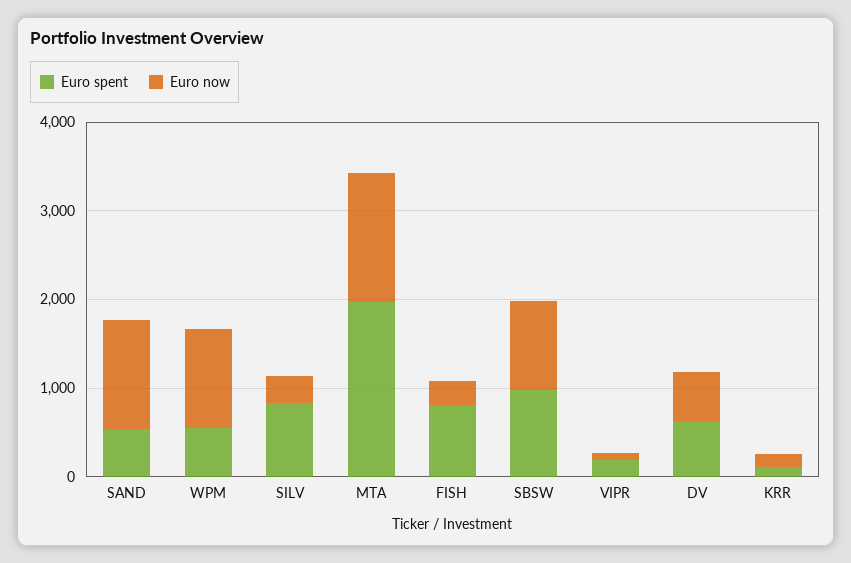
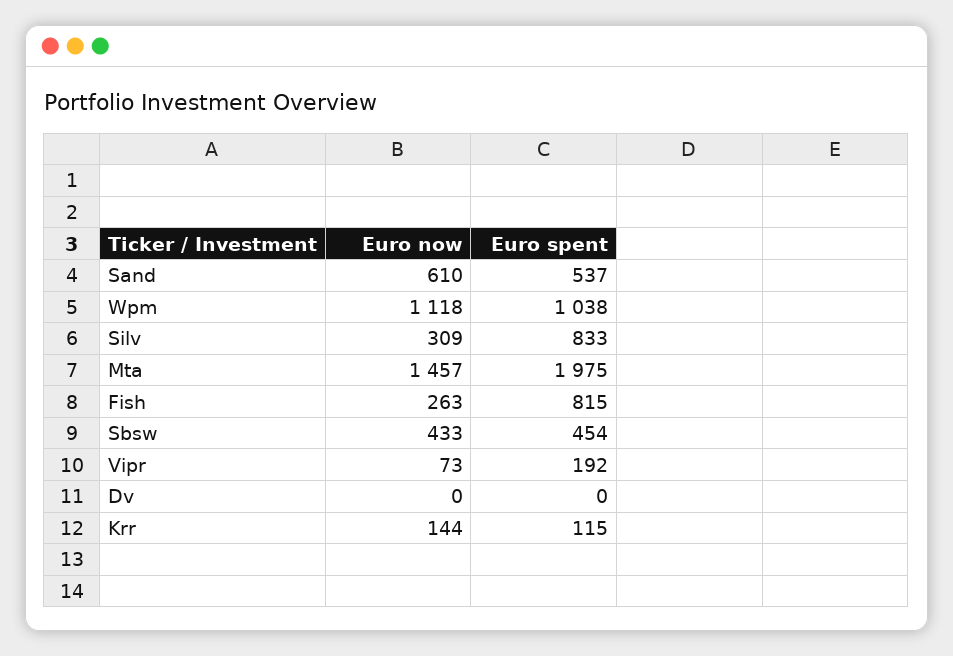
Euro now, SAND: 1200 -> 610
Euro spent, WPM: 600 -> 1038
Euro spent, SBSW: 1000 -> 454
Euro now, SBSW: 1000 -> 433
Euro spent, DV: 600 -> 0
Euro now, DV: 600 -> 0

